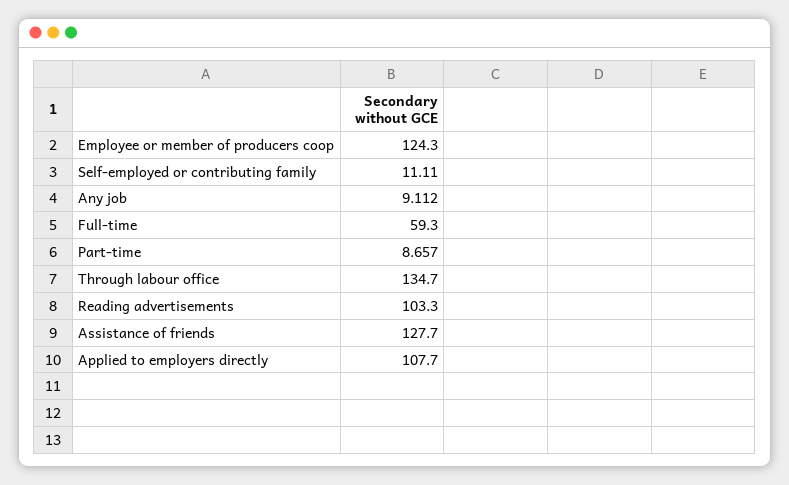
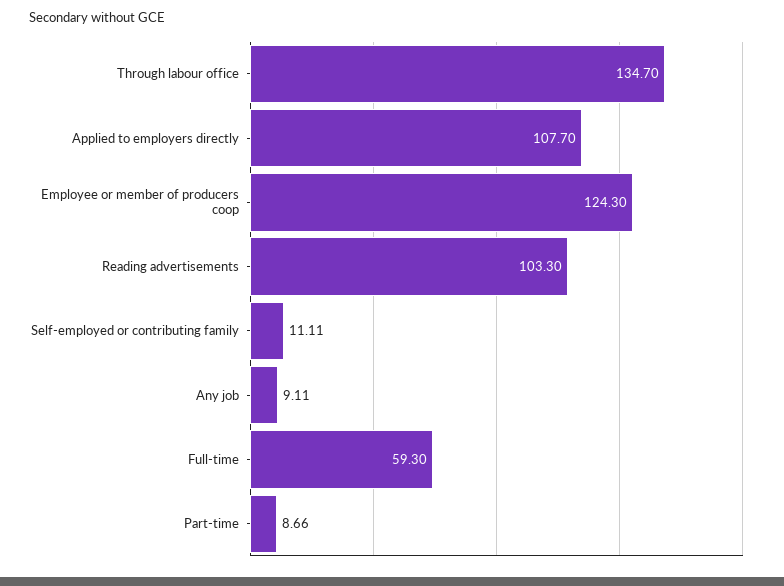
Assistance of friends: 127.7 -> none

